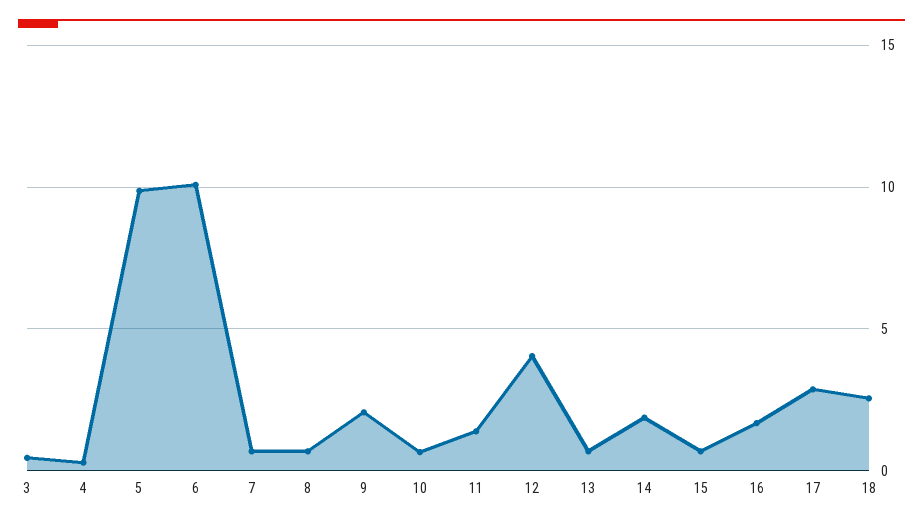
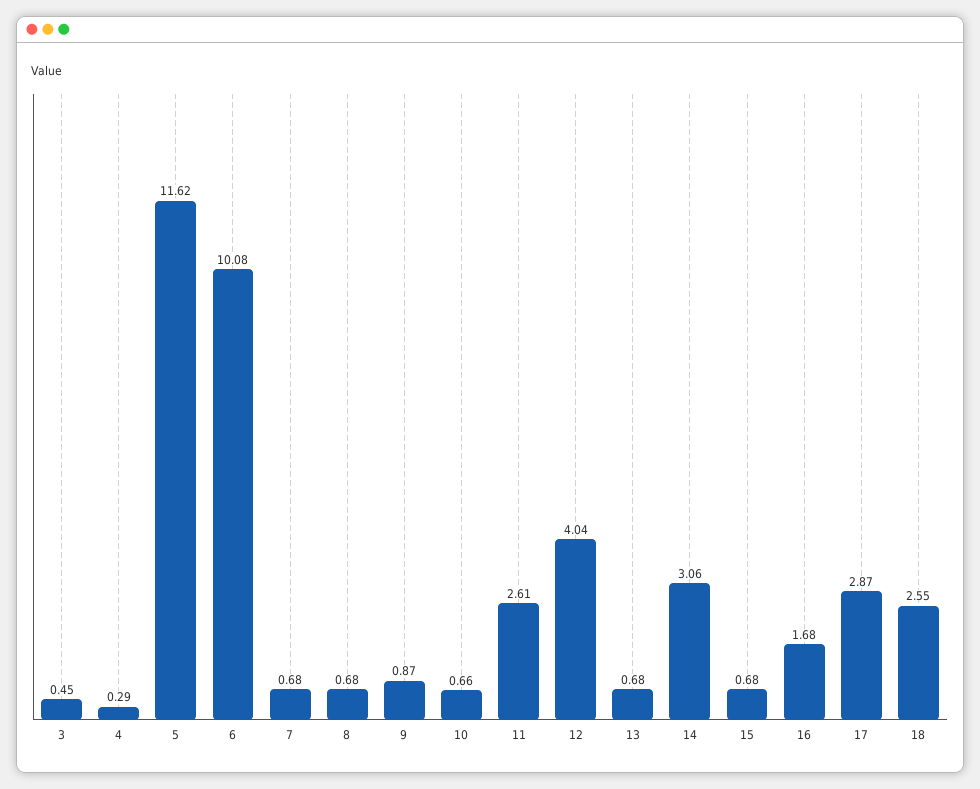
5: 10 -> 11.62
9: 2 -> 0.87
11: 1.5 -> 2.61
14: 2 -> 3.06

